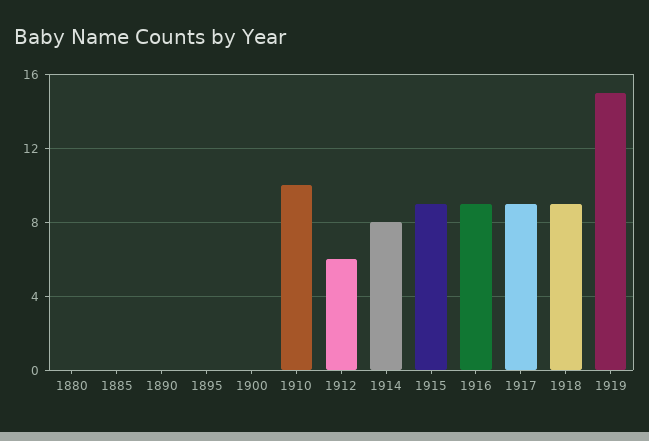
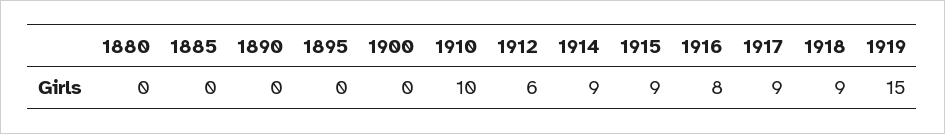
1914: 8 -> 9
1916: 9 -> 8

